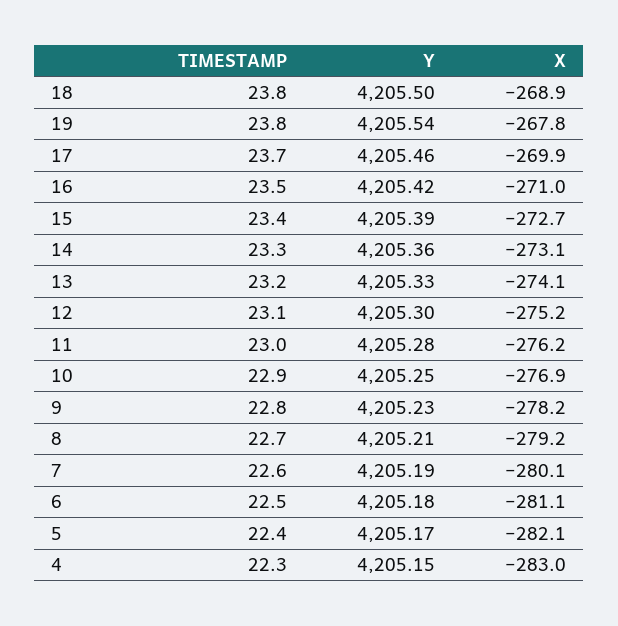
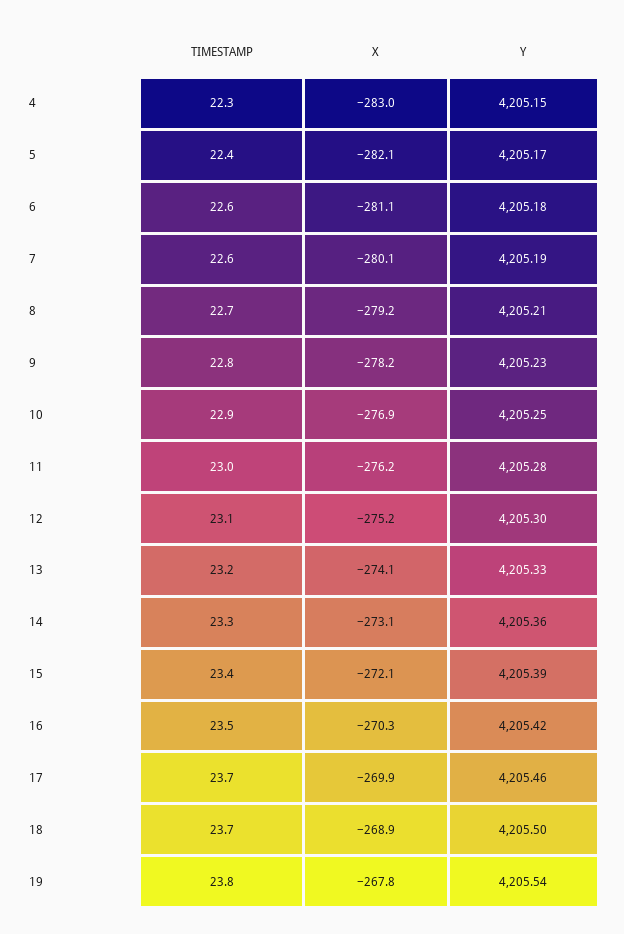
TIMESTAMP, 18: 23.8 -> 23.7
X, 16: -271 -> -270.3
X, 15: -272.7 -> -272.1
TIMESTAMP, 6: 22.5 -> 22.6

